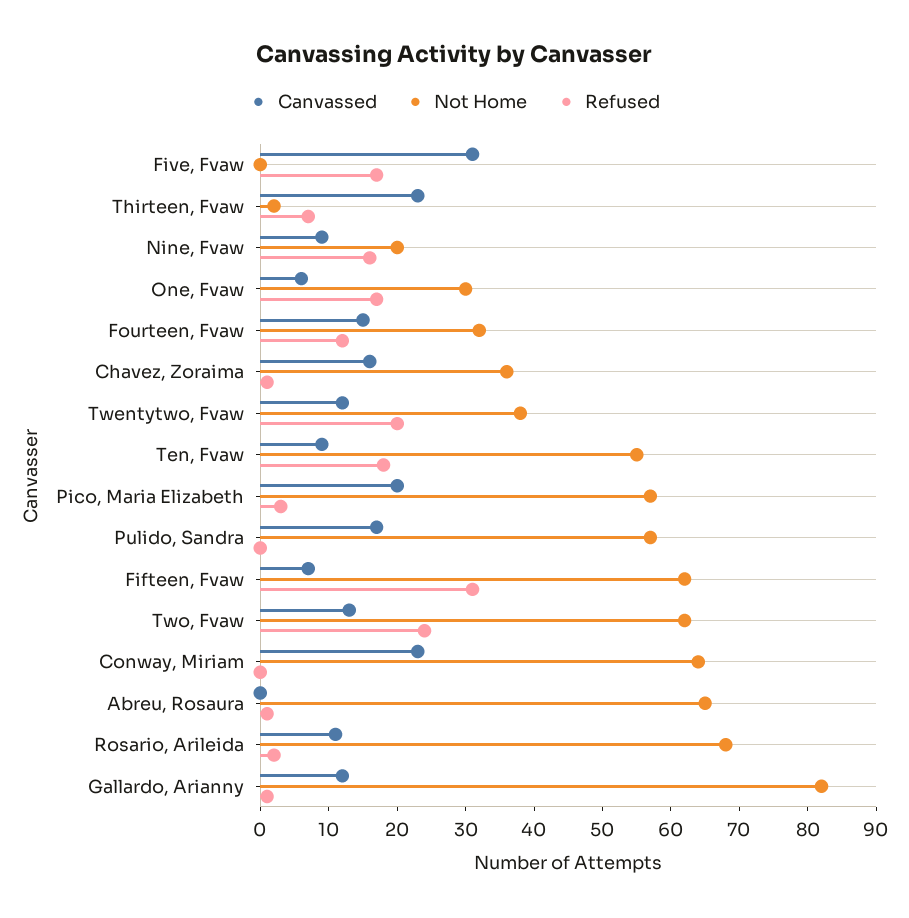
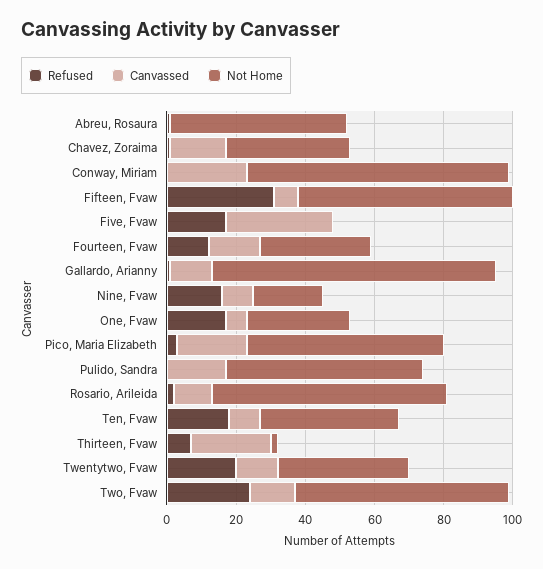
Not Home, Ten, Fvaw: 55 -> 40
Not Home, Conway, Miriam: 65 -> 75
Not Home, Abreu, Rosaura: 65 -> 50

